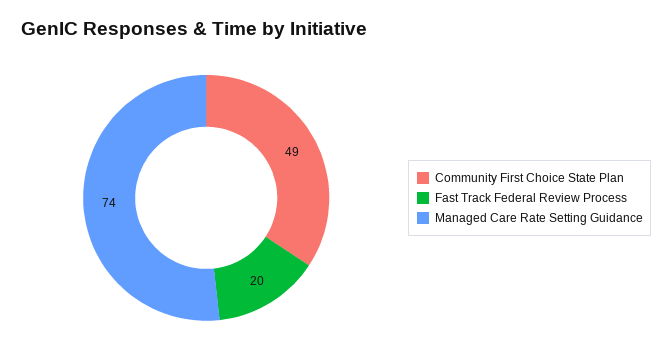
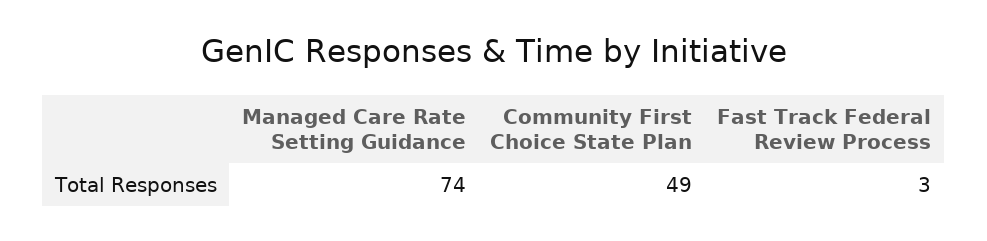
Fast Track Federal Review Process: 20 -> 3

